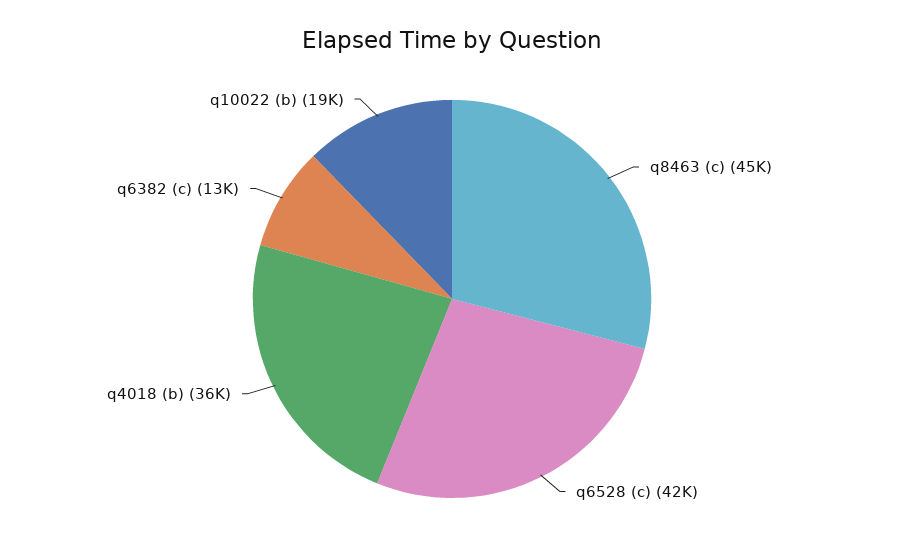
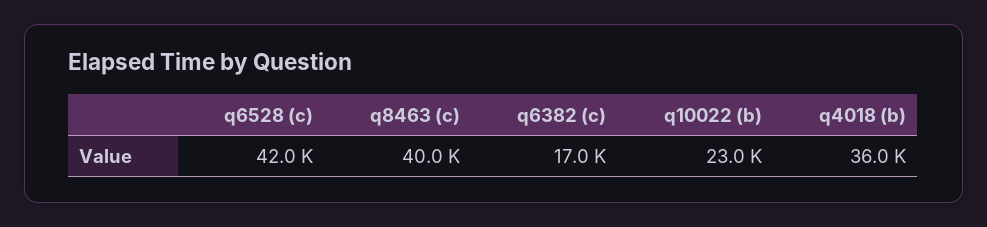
q8463 (c): 45000 -> 40000
q6382 (c): 13000 -> 17000
q10022 (b): 19000 -> 23000

